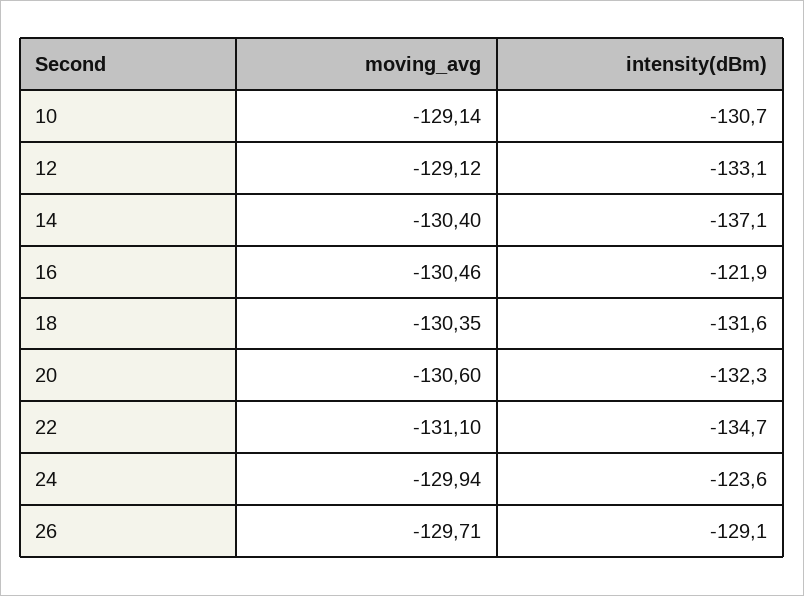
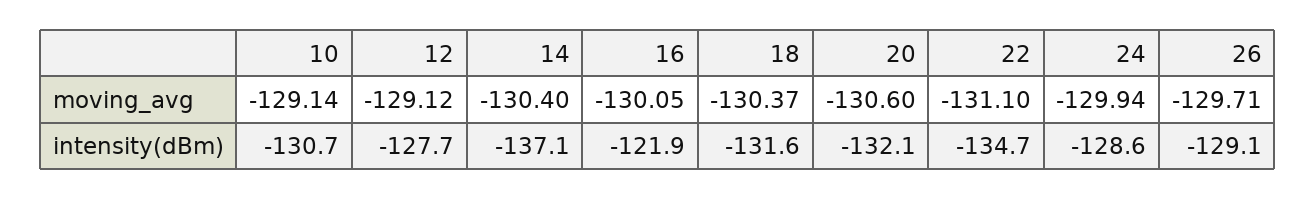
intensity(dBm), 12: -133.1 -> -127.7
moving_avg, 16: -130.46 -> -130.05
moving_avg, 18: -130.35 -> -130.37
intensity(dBm), 20: -132.3 -> -132.1
intensity(dBm), 24: -123.6 -> -128.6

